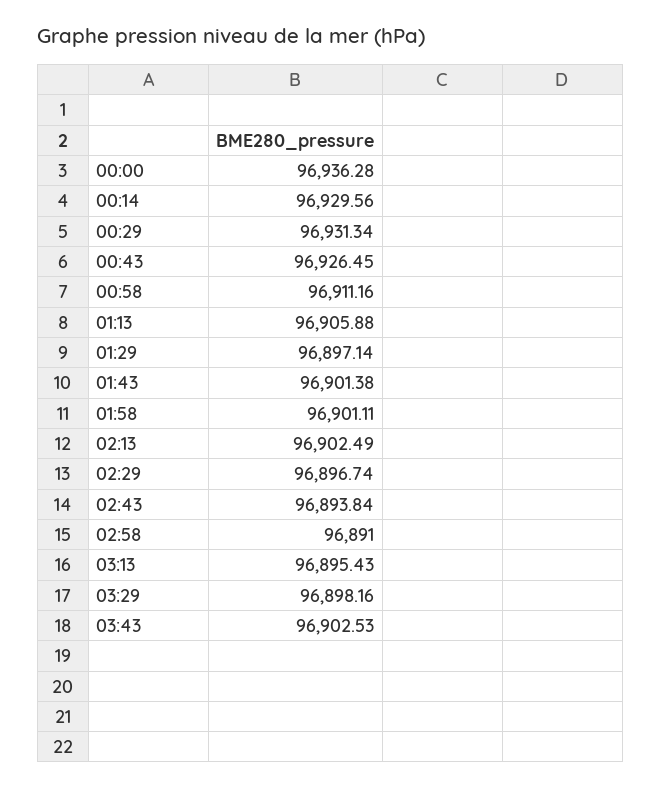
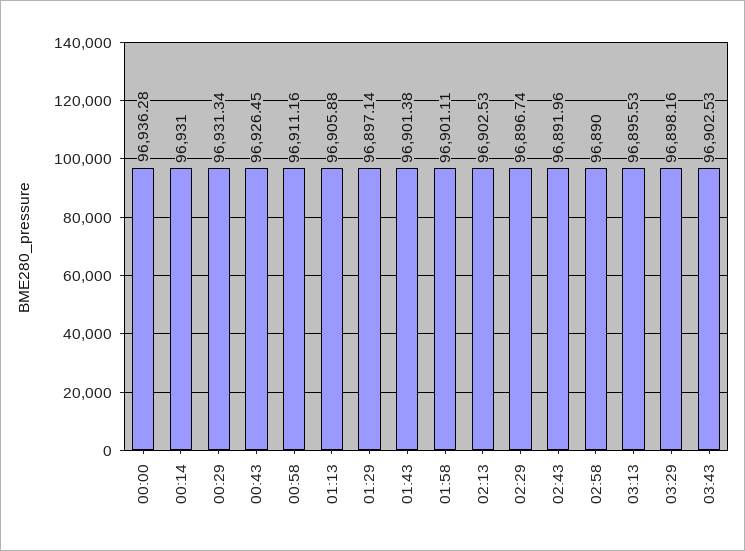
00:14: 96929.56 -> 96931
02:13: 96902.49 -> 96902.53
02:43: 96893.84 -> 96891.96
02:58: 96891 -> 96890
03:13: 96895.43 -> 96895.53

